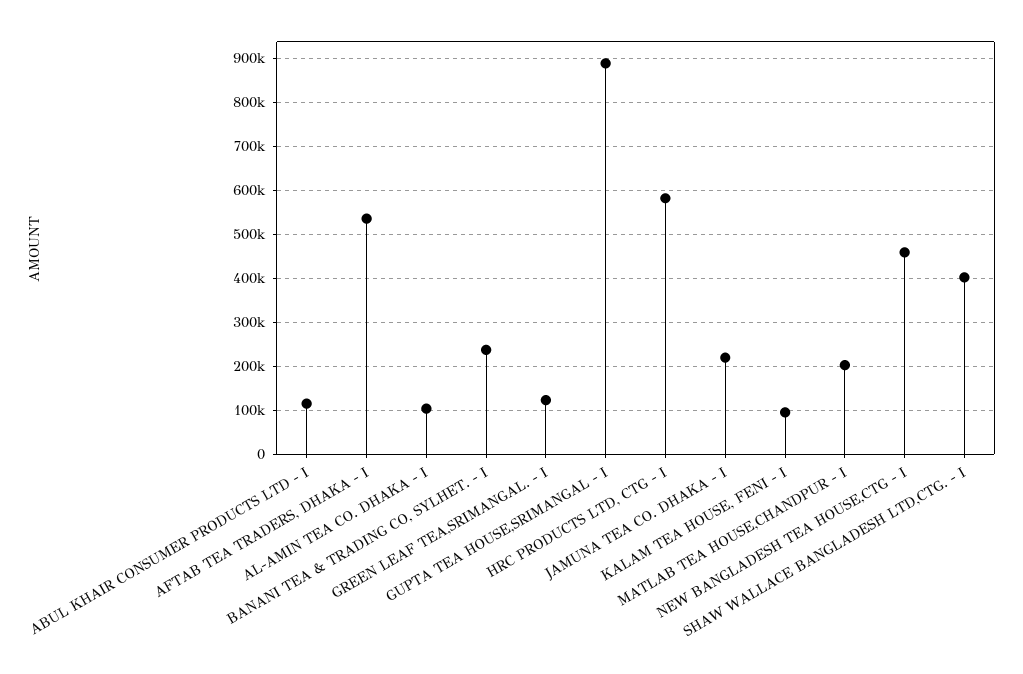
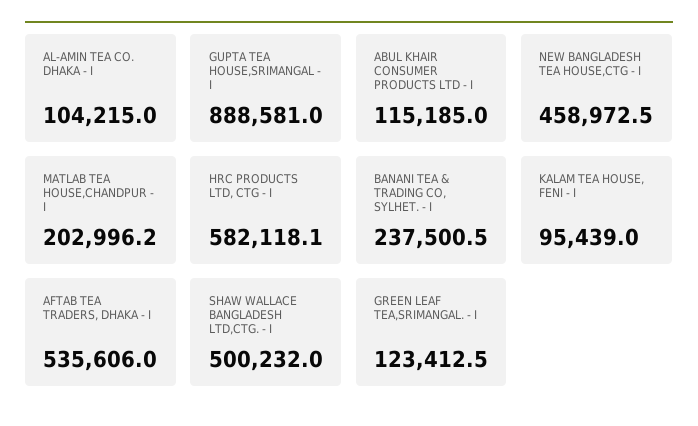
JAMUNA TEA CO. DHAKA - I: 220000 -> none
SHAW WALLACE BANGLADESH LTD,CTG. - I: 400000 -> 500232

